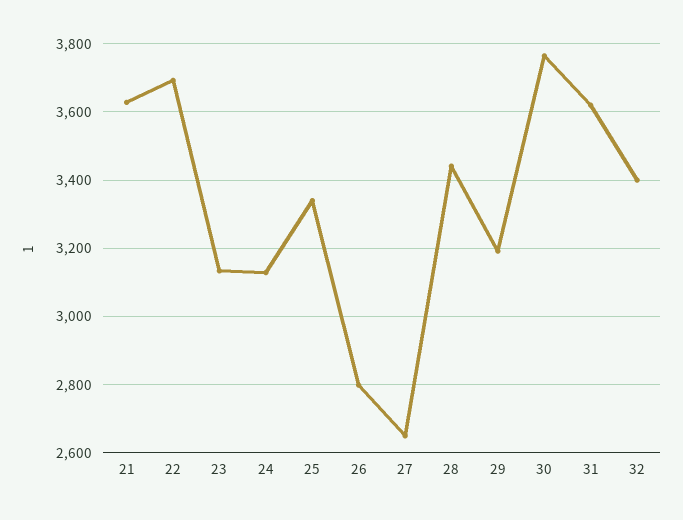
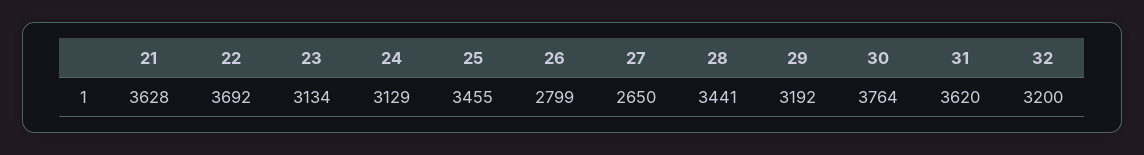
25: 3340 -> 3455
32: 3400 -> 3200

